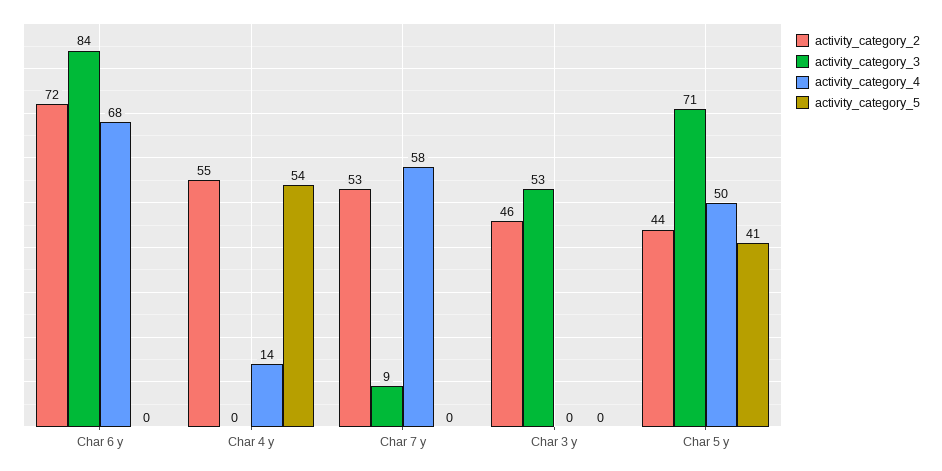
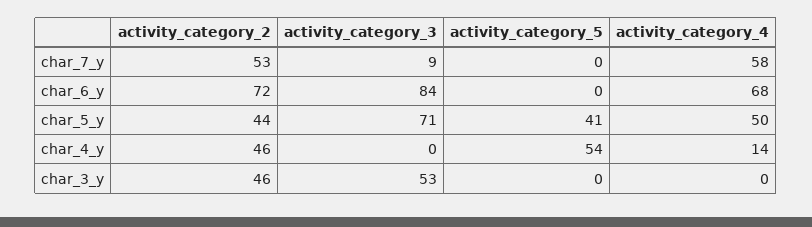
activity_category_2, Char 4 y: 55 -> 46

